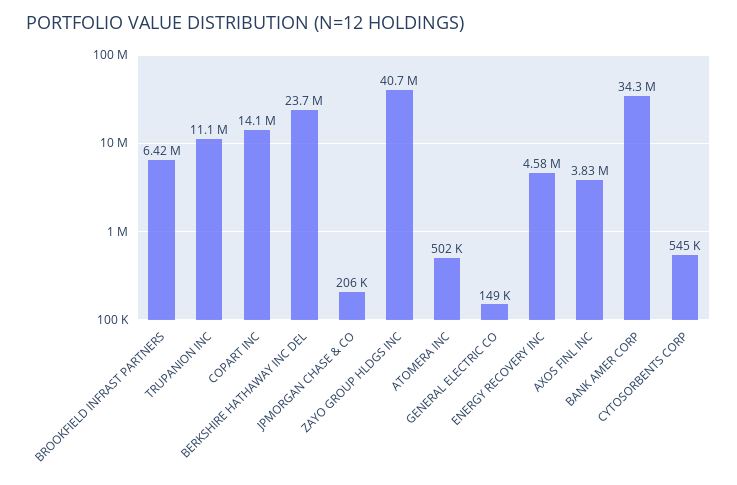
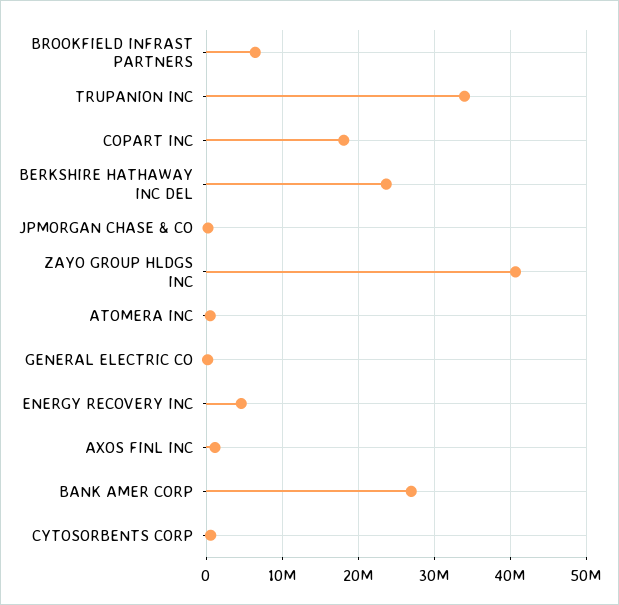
TRUPANION INC: 11100000 -> 34000000
COPART INC: 14100000 -> 18000000
AXOS FINL INC: 3830000 -> 1000000
BANK AMER CORP: 34300000 -> 27000000

